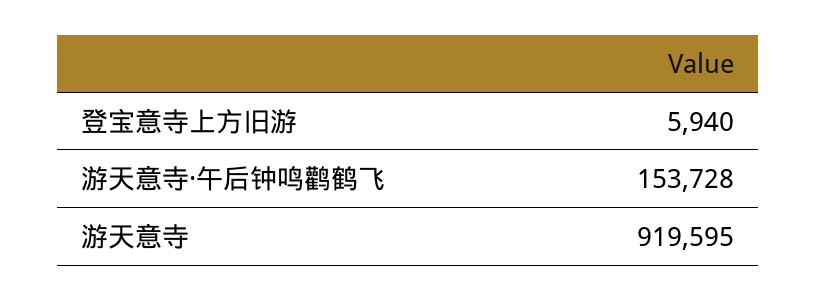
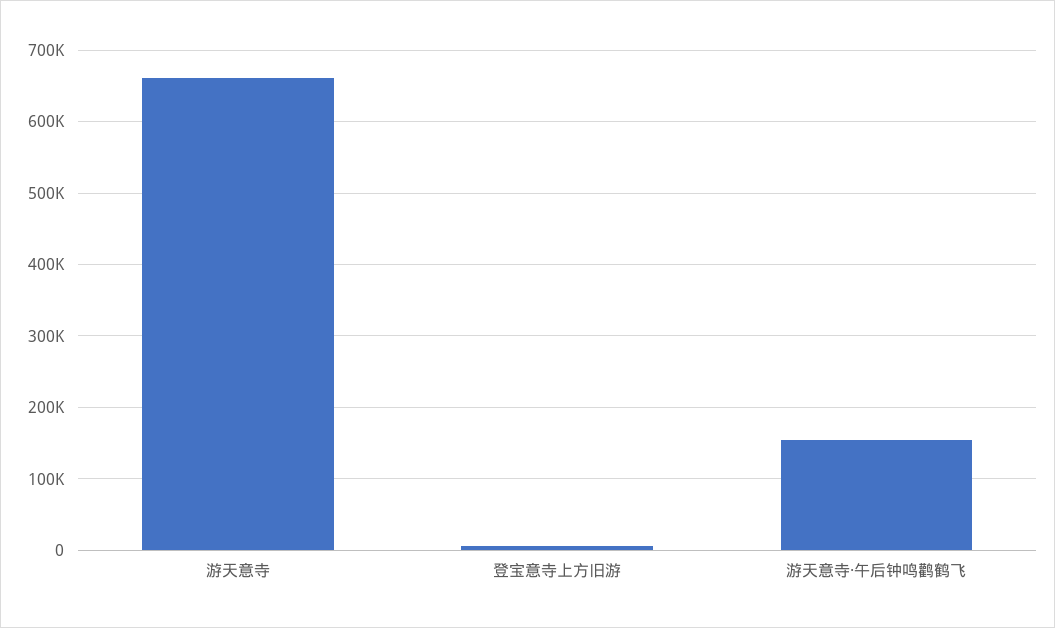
游天意寺: 919595 -> 660000

